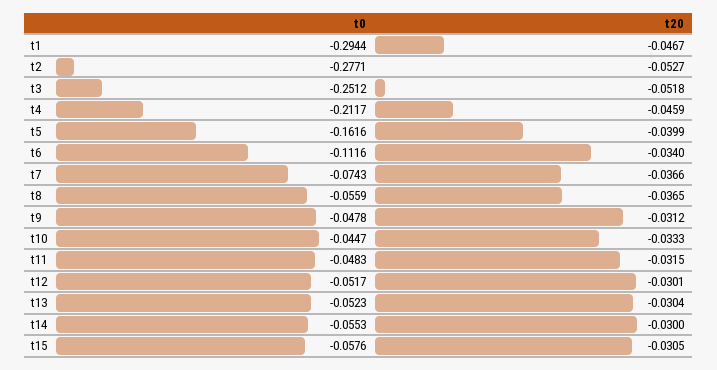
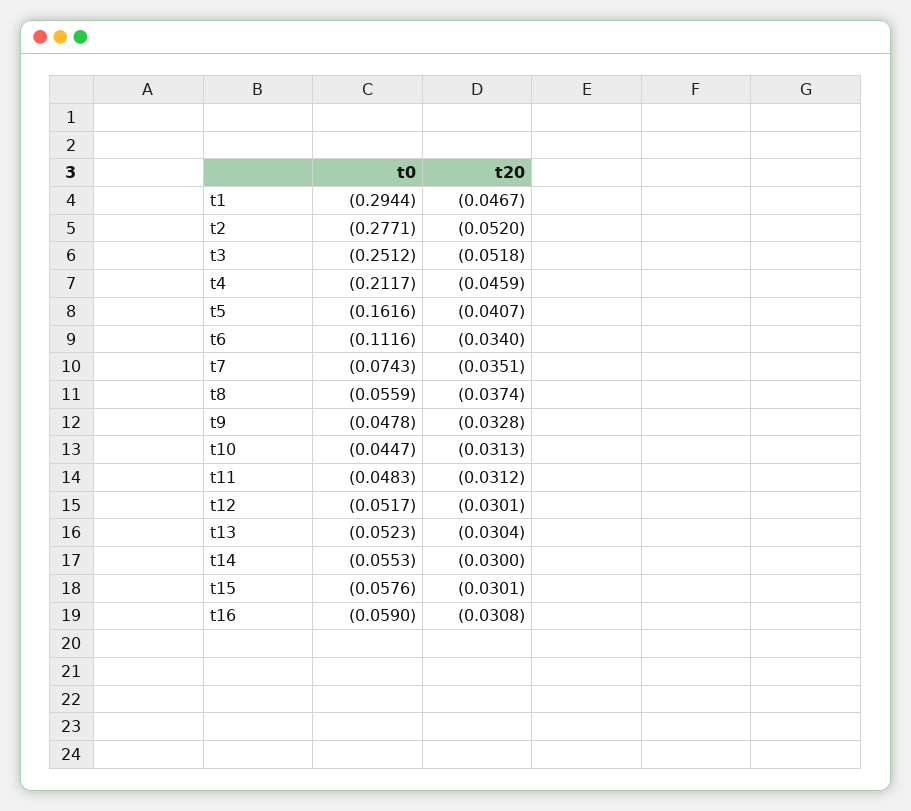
t20, t2: -0.0527 -> -0.052
t20, t5: -0.0399 -> -0.0407
t20, t7: -0.0366 -> -0.0351
t20, t8: -0.0365 -> -0.0374
t20, t9: -0.0312 -> -0.0328
t20, t10: -0.0333 -> -0.0313
t20, t11: -0.0315 -> -0.0312
t20, t15: -0.0305 -> -0.0301
t0, t16: none -> -0.059
t20, t16: none -> -0.0308

